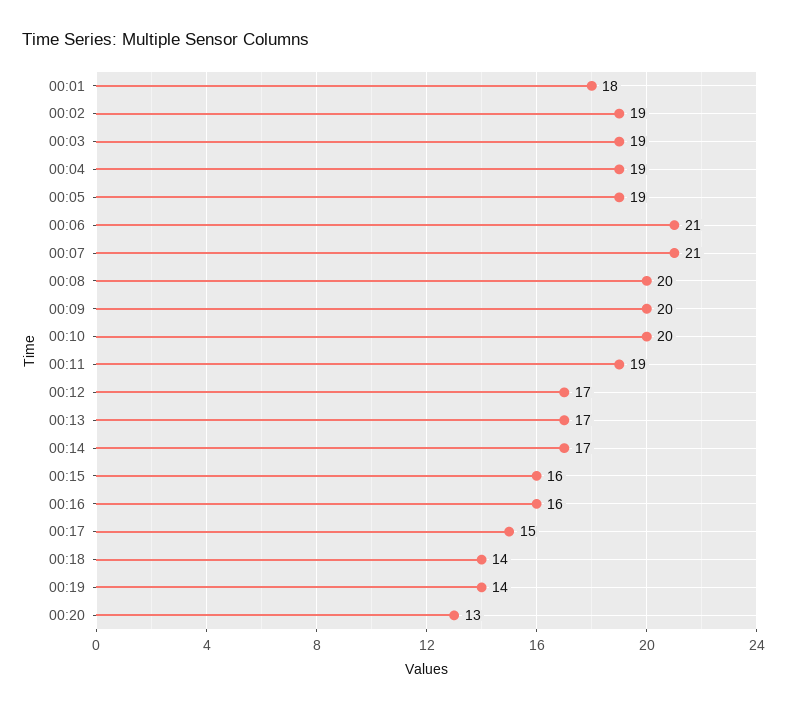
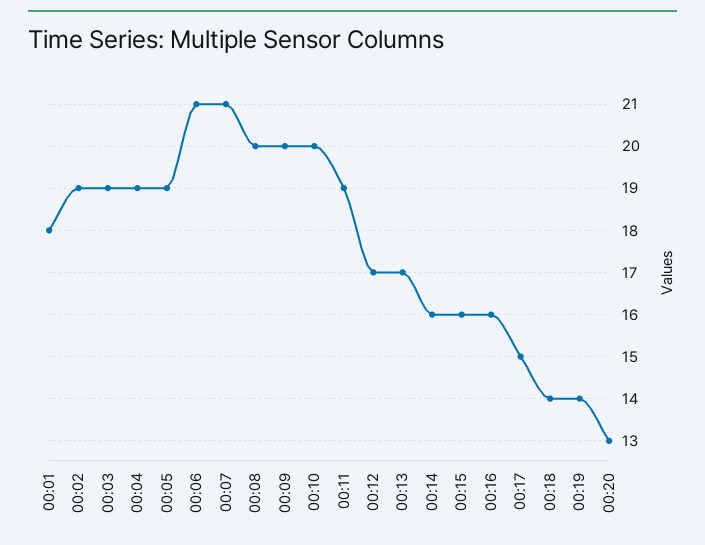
00:14: 17 -> 16

